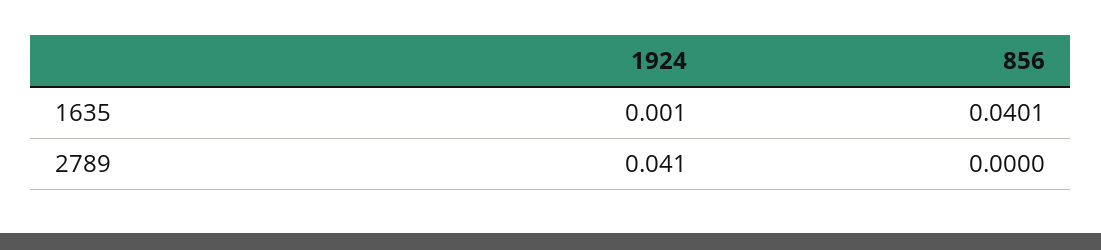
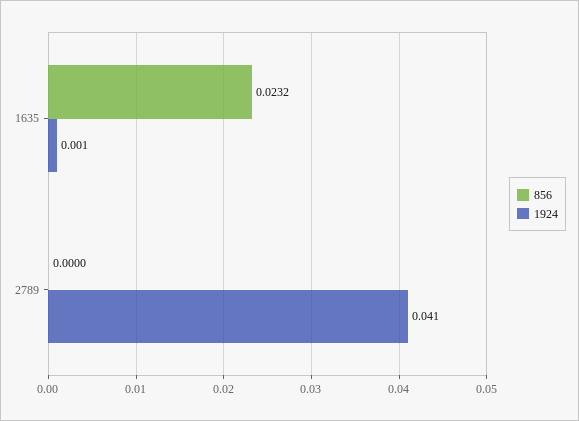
856, 1635: 0.0401 -> 0.0232

